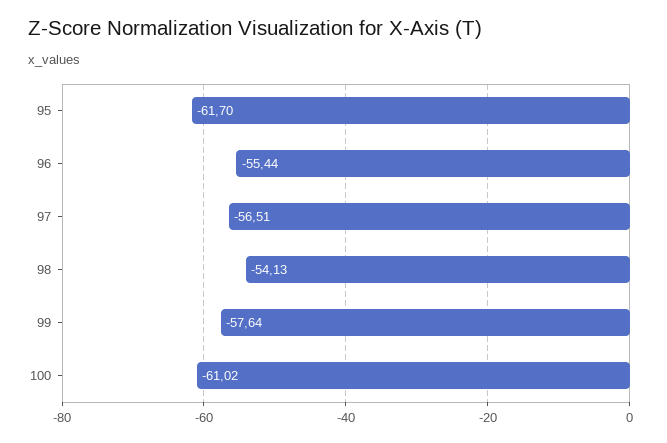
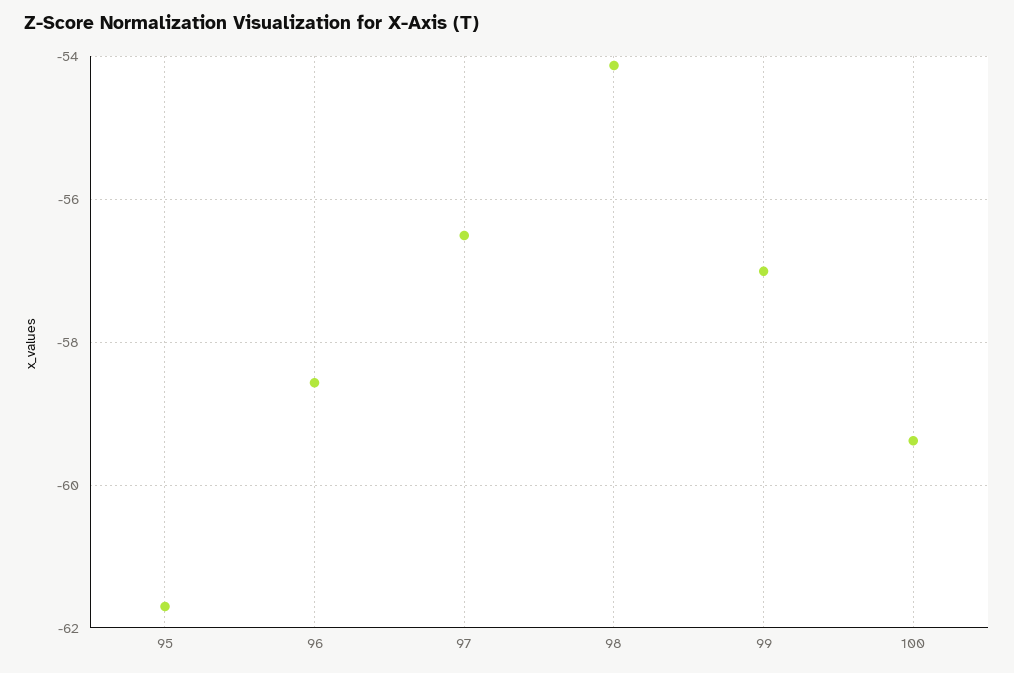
96: -55.44 -> -58.6
99: -57.64 -> -57
100: -61.02 -> -59.4

